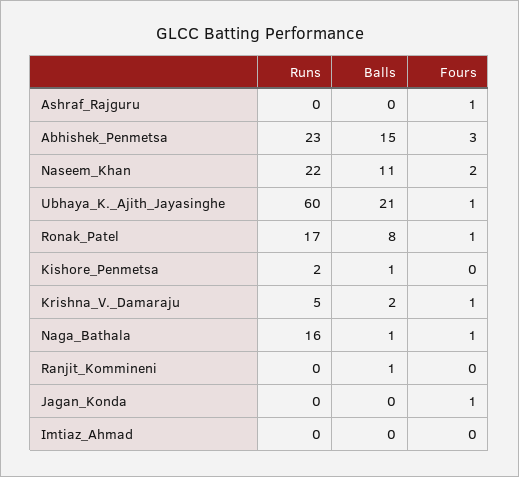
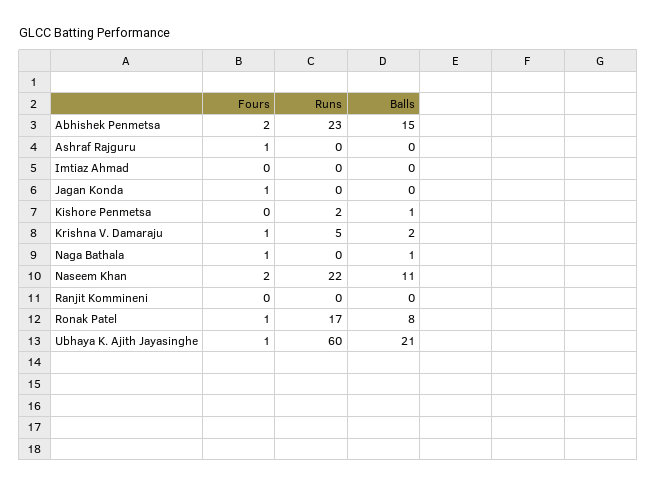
Fours, Abhishek_Penmetsa: 3 -> 2
Runs, Naga_Bathala: 16 -> 0
Balls, Ranjit_Kommineni: 1 -> 0

